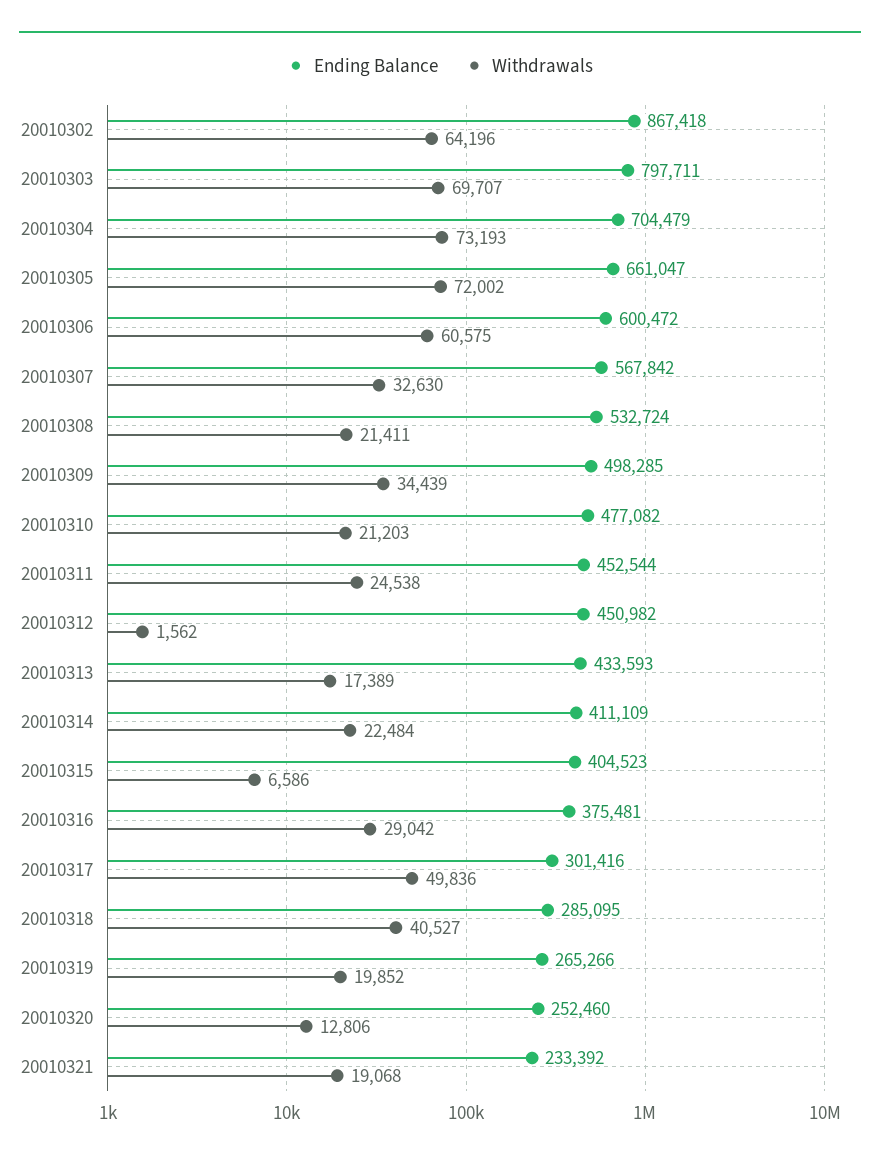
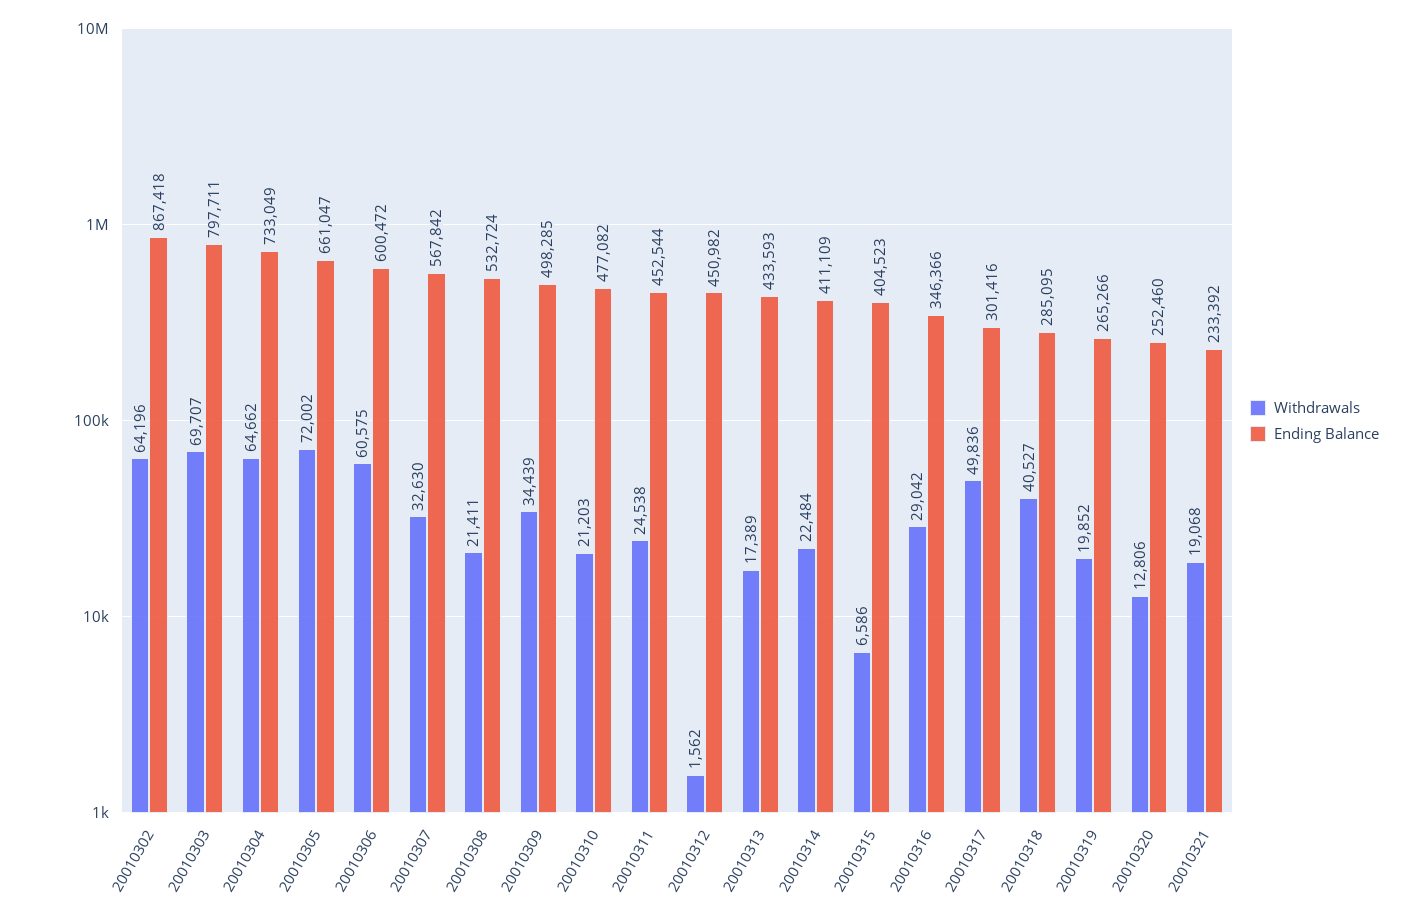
Ending Balance, 20010304: 704479 -> 733049
Withdrawals, 20010304: 73193 -> 64662
Ending Balance, 20010316: 375481 -> 346366

